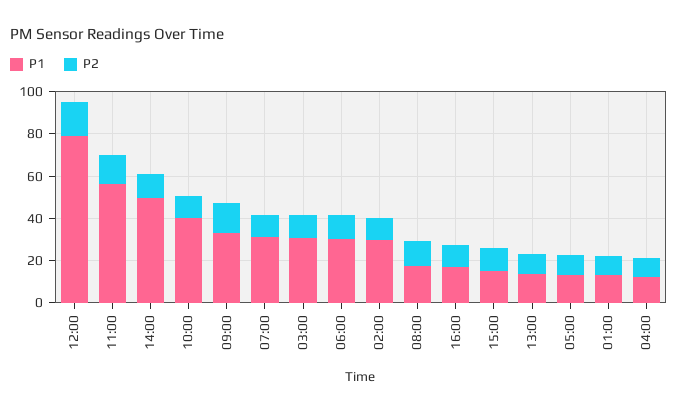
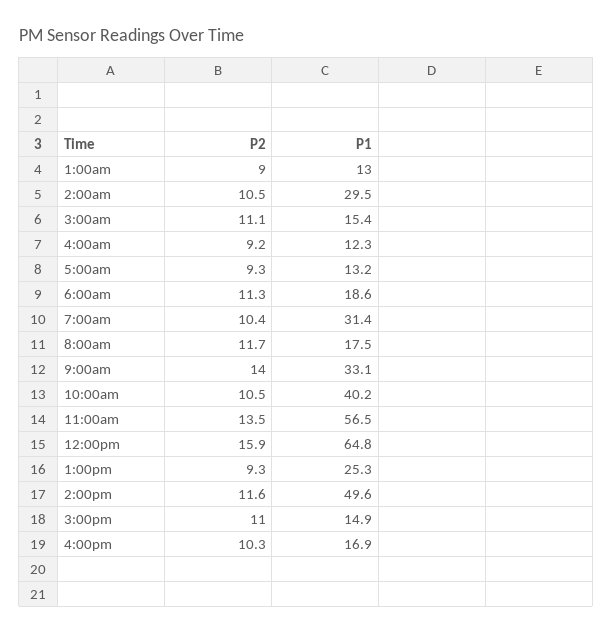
P1, 12:00: 80 -> 64.8
P1, 03:00: 30 -> 15.4
P1, 06:00: 30 -> 18.6
P1, 13:00: 15 -> 25.3

